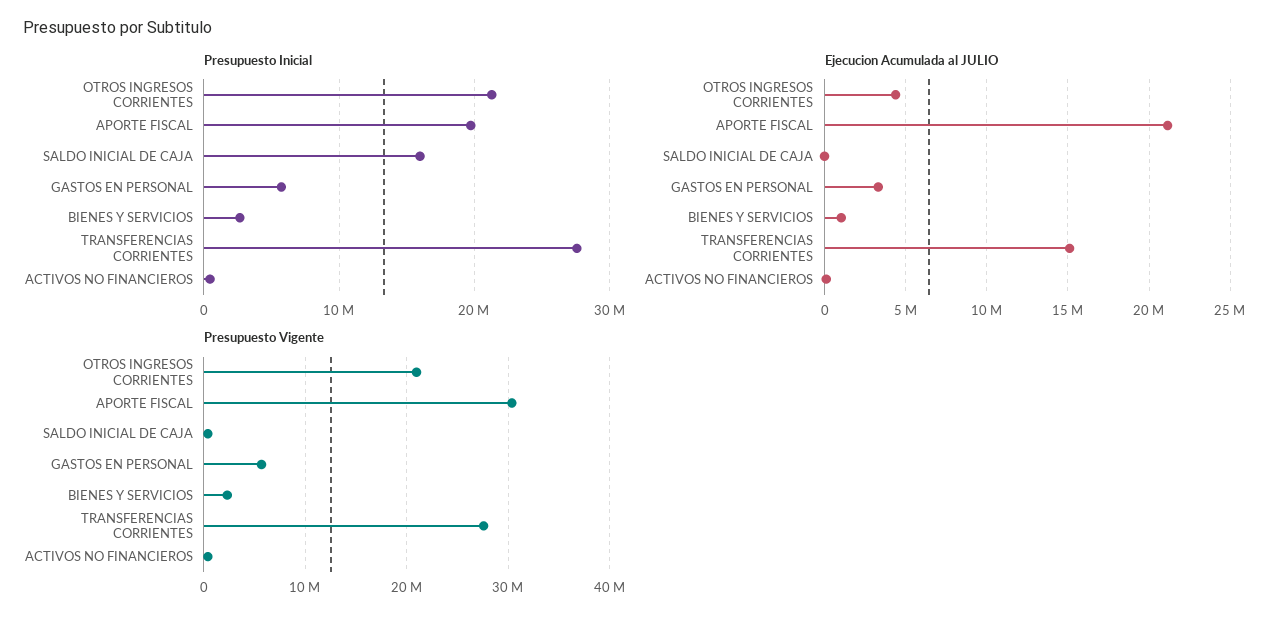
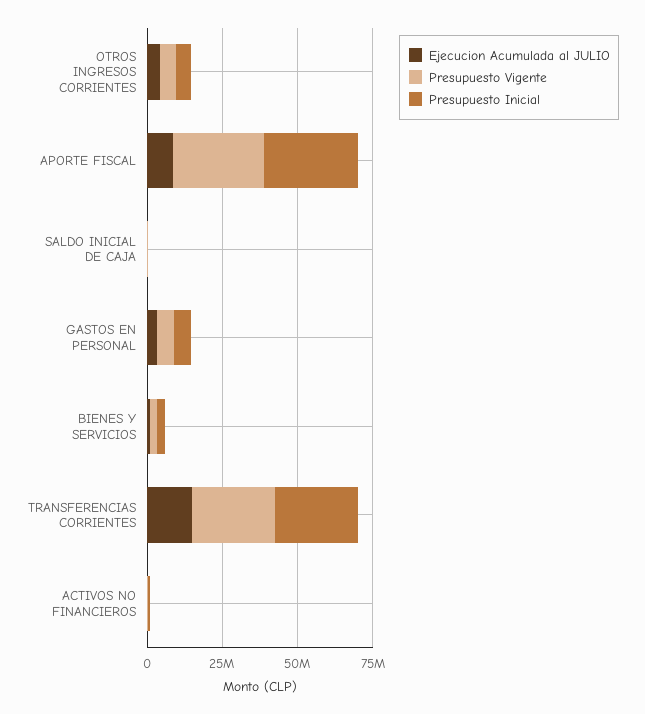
Presupuesto Inicial, OTROS INGRESOS CORRIENTES: 21000000 -> 5000000
Presupuesto Inicial, APORTE FISCAL: 20000000 -> 30000000
Presupuesto Inicial, SALDO INICIAL DE CAJA: 16000000 -> 0
Ejecucion Acumulada al JULIO, APORTE FISCAL: 21000000 -> 10000000
Presupuesto Vigente, OTROS INGRESOS CORRIENTES: 21000000 -> 5000000

